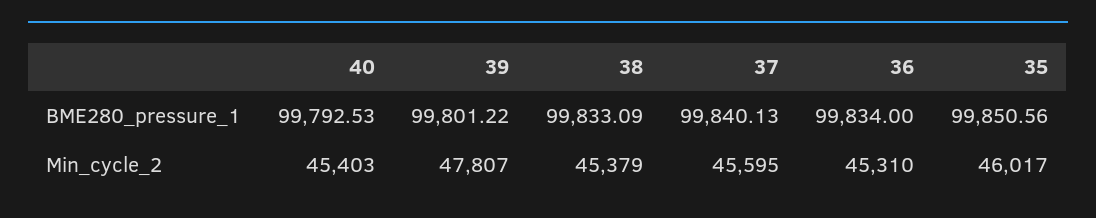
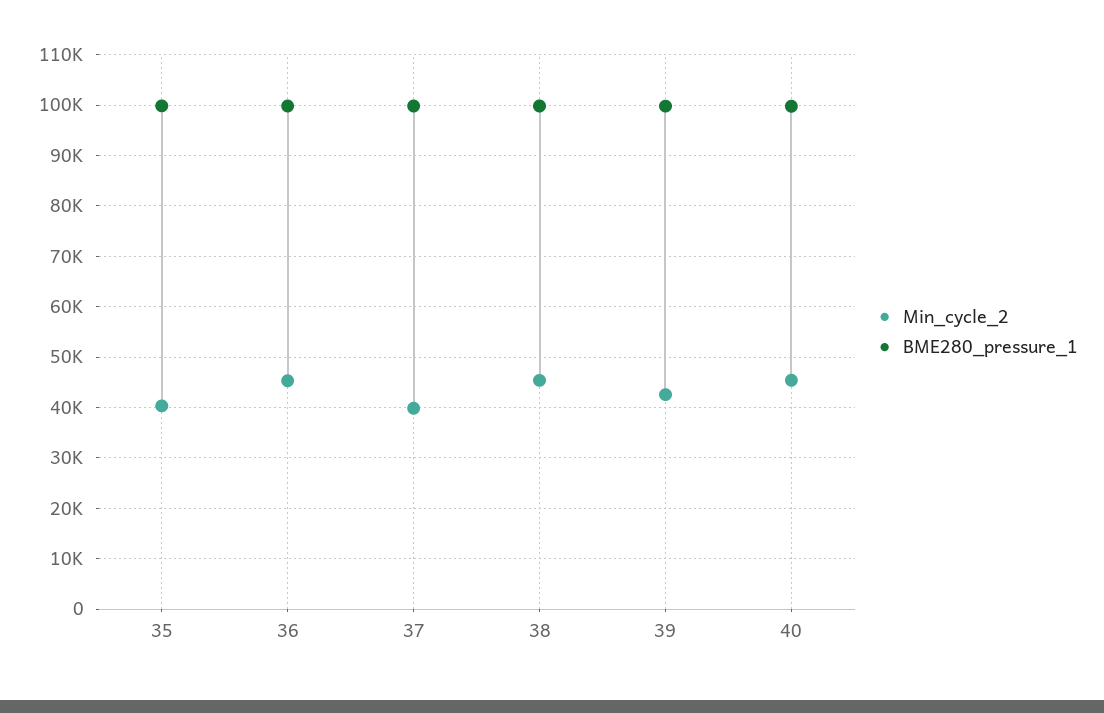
Min_cycle_2, 39: 47807 -> 42000
Min_cycle_2, 37: 45595 -> 40000
Min_cycle_2, 35: 46017 -> 40000

